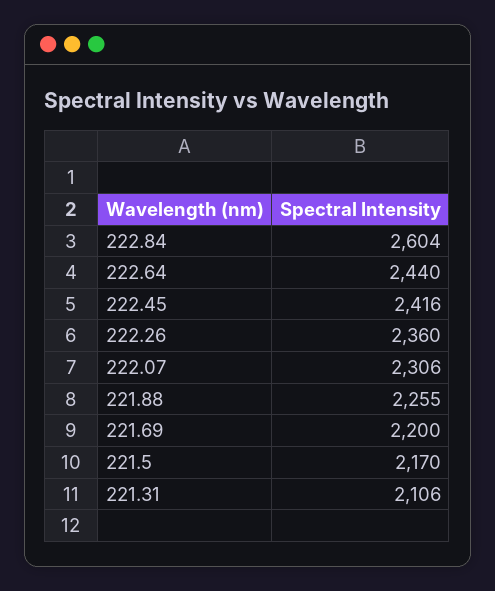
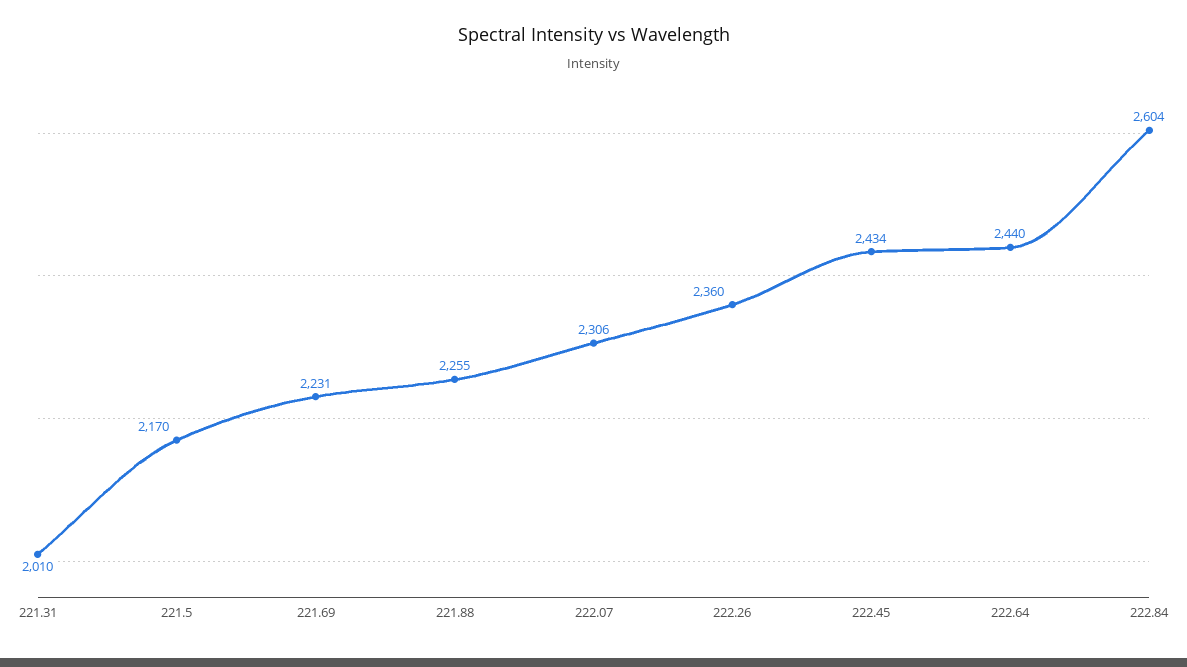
222.45: 2416 -> 2434
221.69: 2200 -> 2231
221.31: 2106 -> 2010

